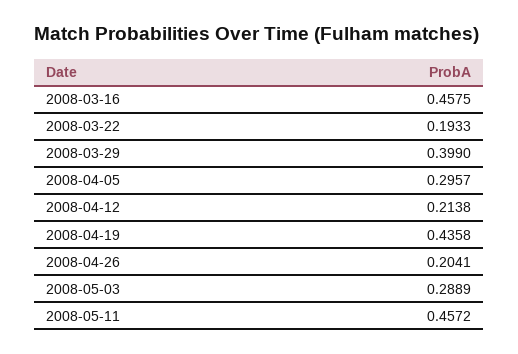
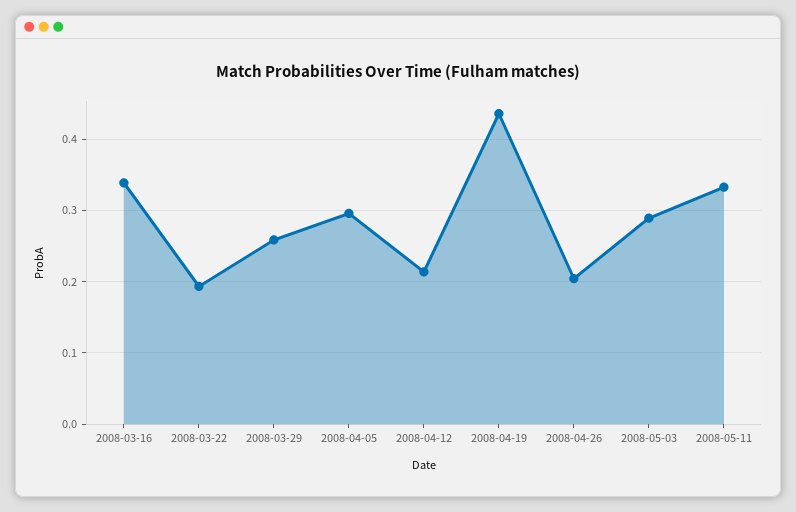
2008-03-16: 0.4575 -> 0.34
2008-03-29: 0.399 -> 0.26
2008-05-11: 0.4572 -> 0.33

